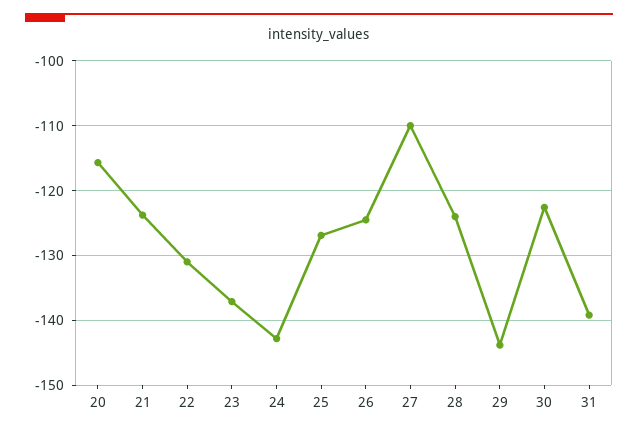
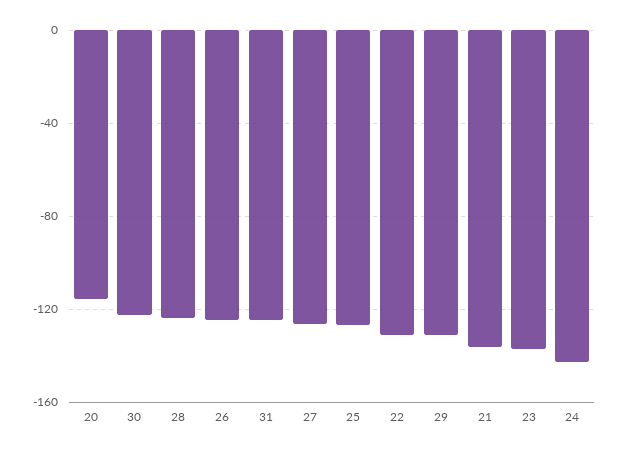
21: -124 -> -135
27: -110 -> -125
29: -144 -> -130
31: -139 -> -125

